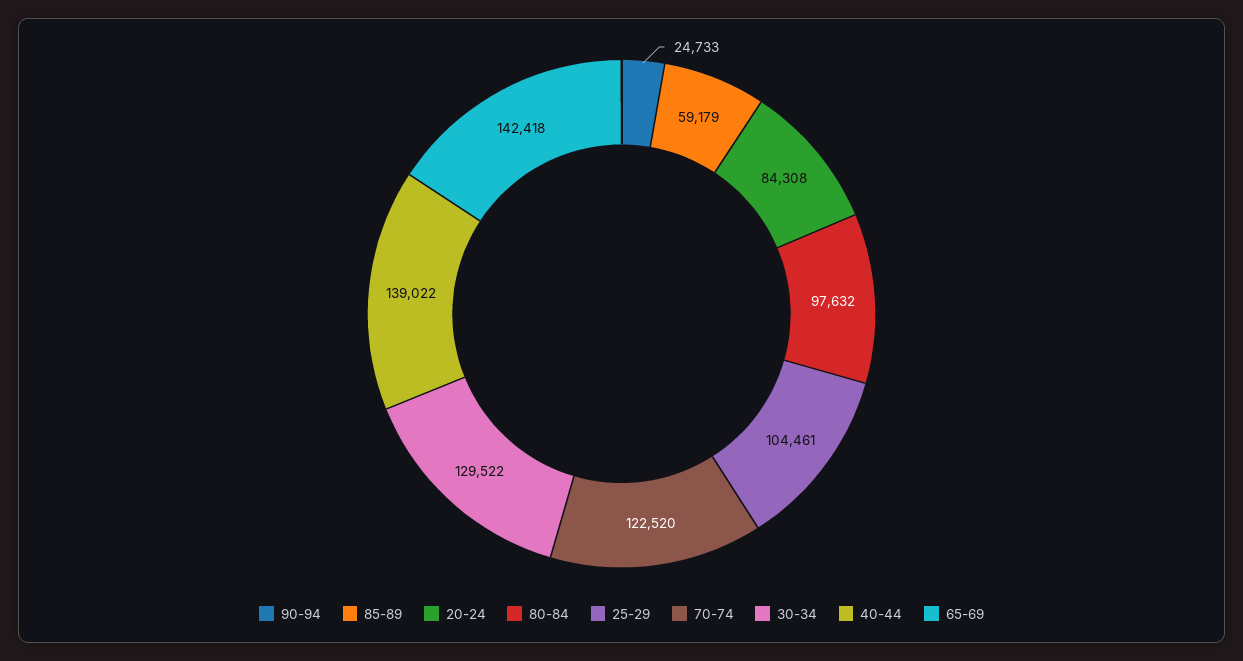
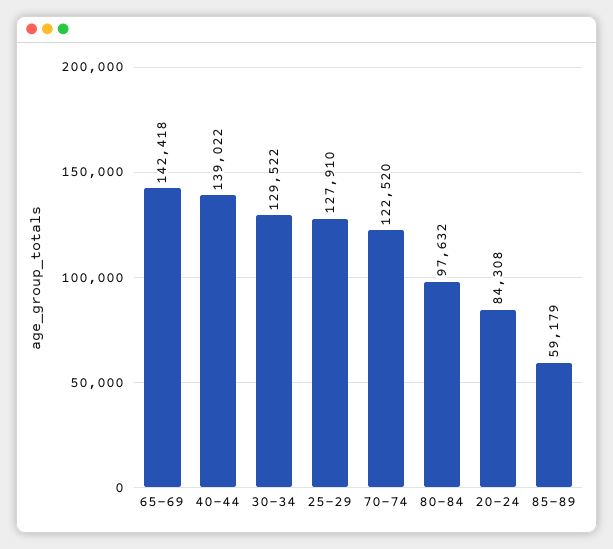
90-94: 24733 -> none
25-29: 104461 -> 127910

